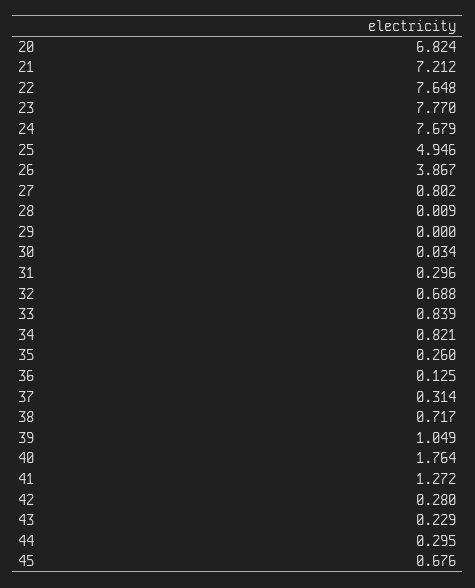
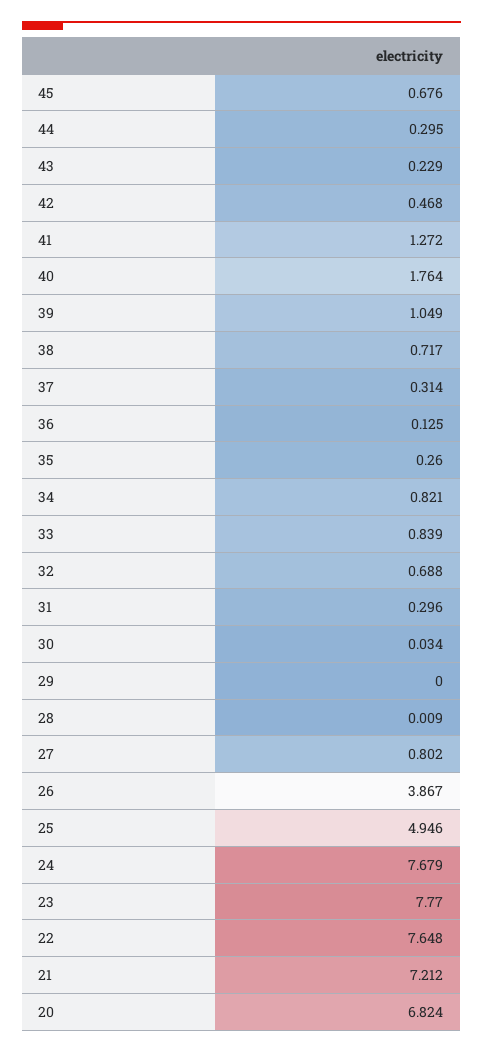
42: 0.28 -> 0.468

